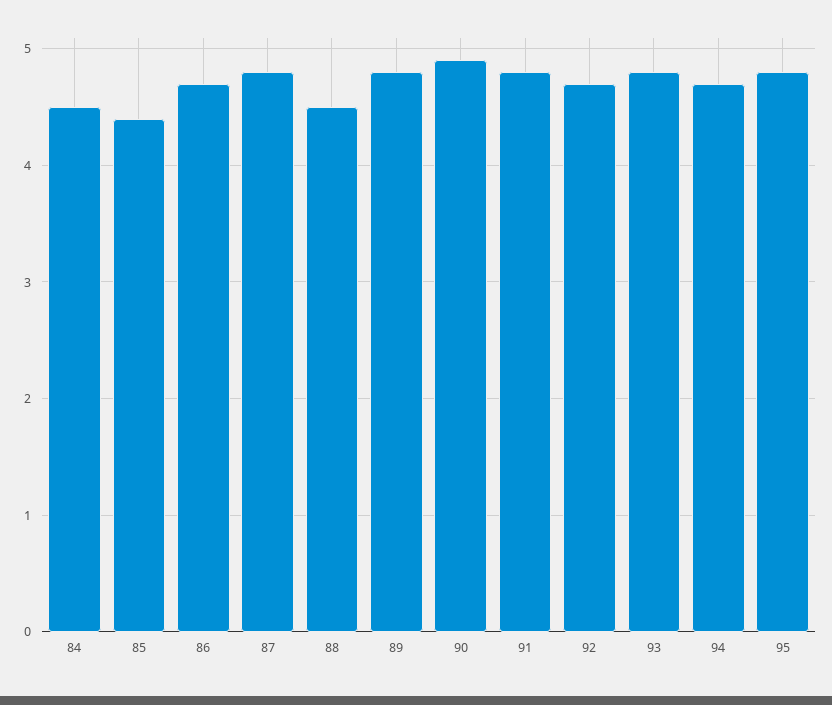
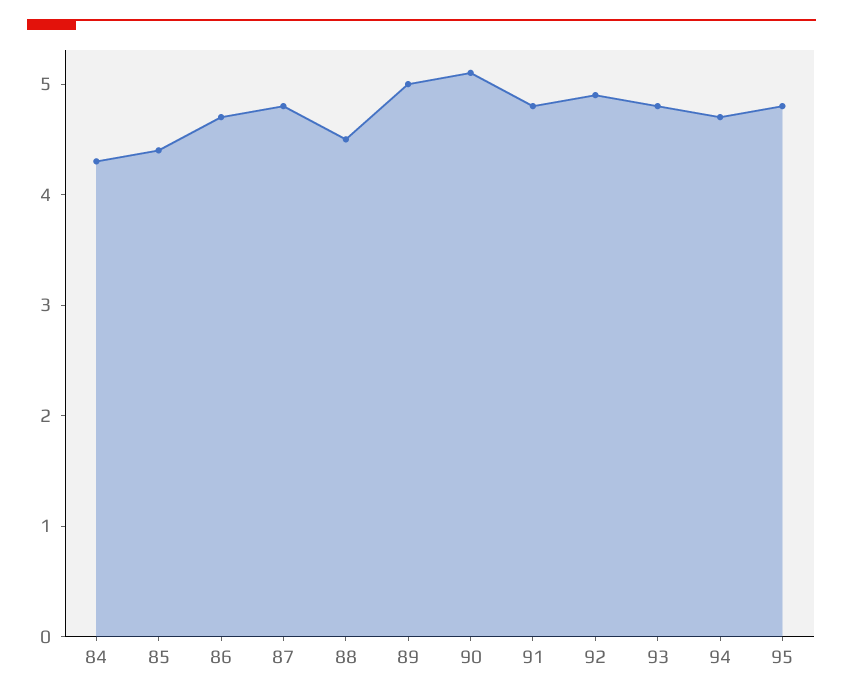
84: 4.5 -> 4.3
89: 4.8 -> 5
90: 4.9 -> 5.1
92: 4.7 -> 4.9

